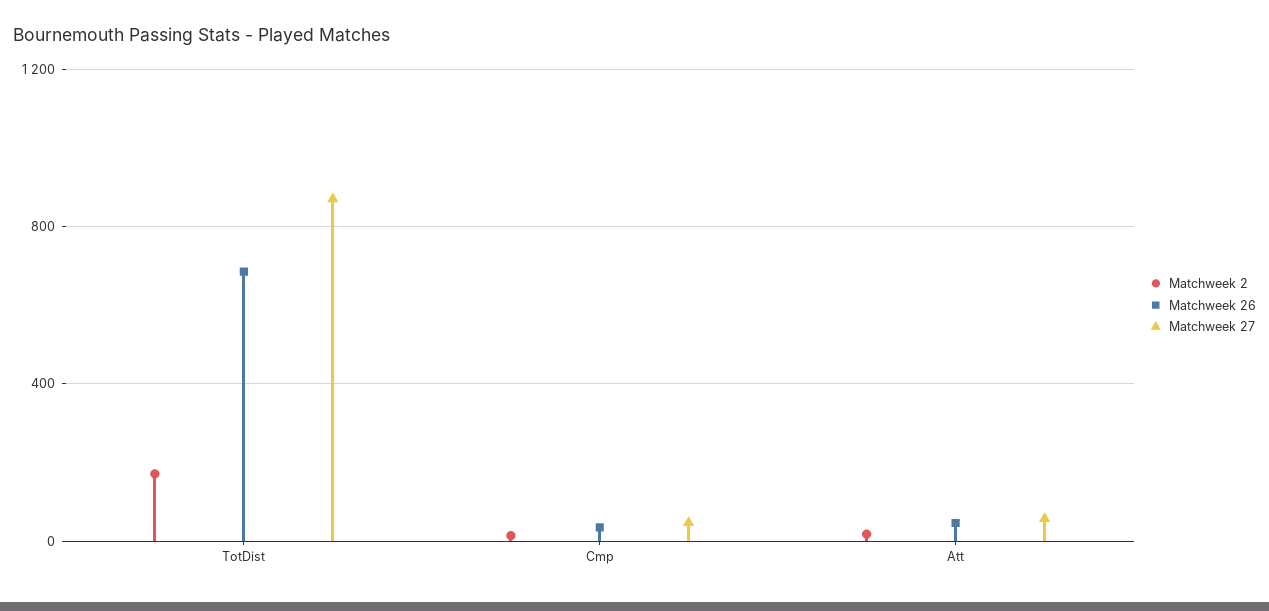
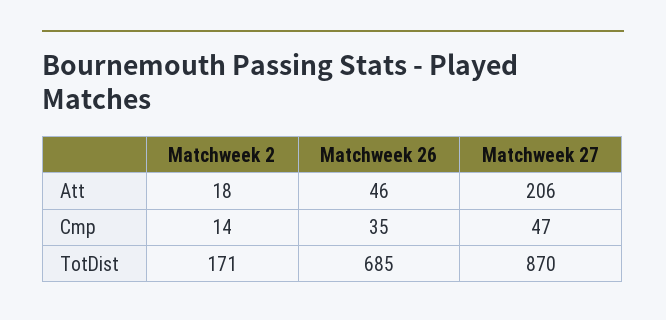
Matchweek 27, Att: 50 -> 206

